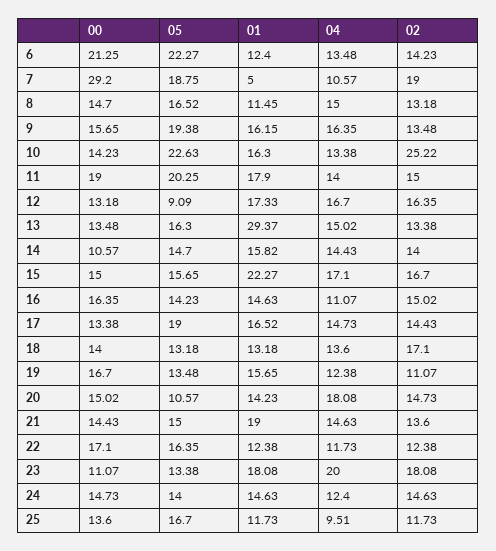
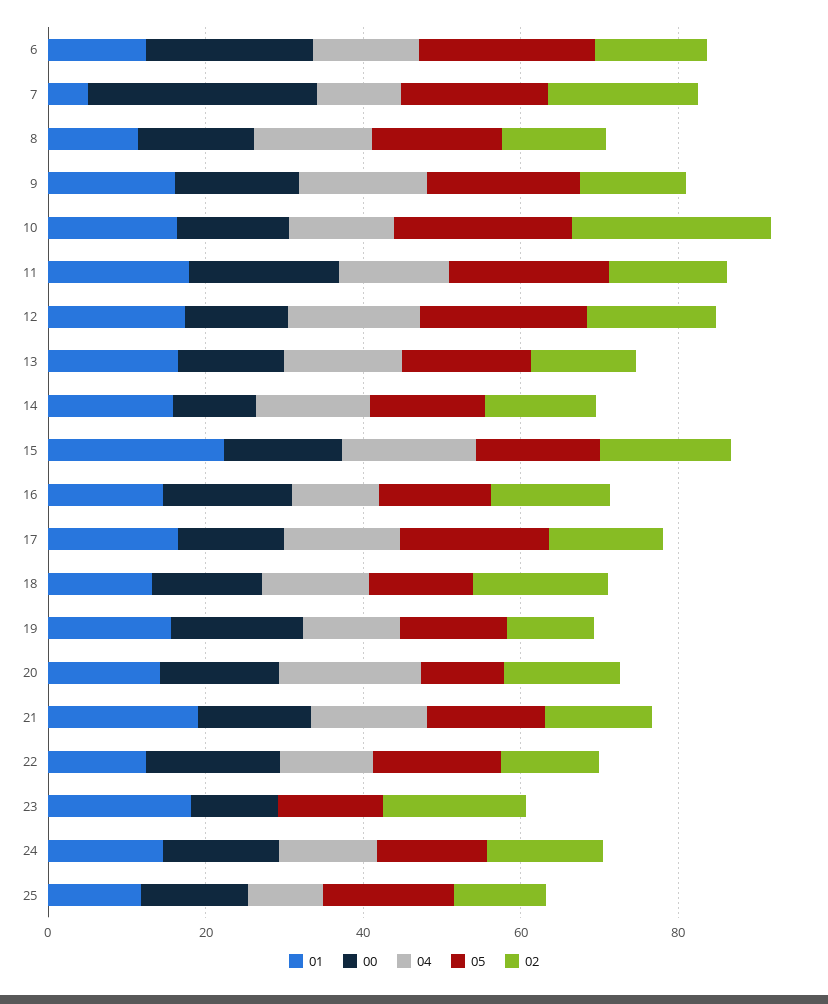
05, 12: 9.09 -> 20
01, 13: 29.37 -> 15
04, 23: 20 -> 0

